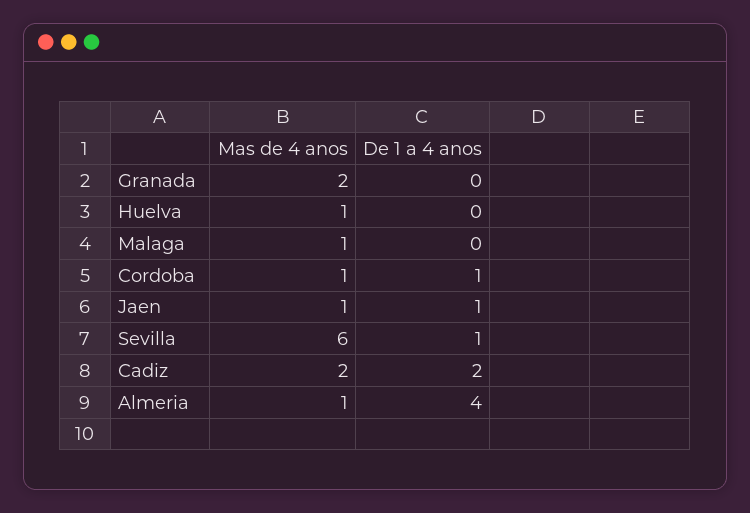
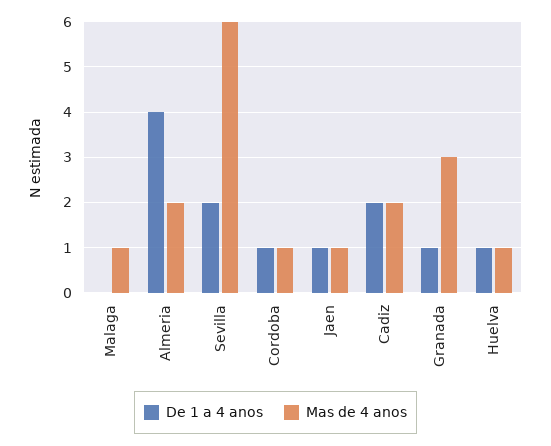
Mas de 4 anos, Granada: 2 -> 3
De 1 a 4 anos, Granada: 0 -> 1
De 1 a 4 anos, Huelva: 0 -> 1
De 1 a 4 anos, Sevilla: 1 -> 2
Mas de 4 anos, Almeria: 1 -> 2

